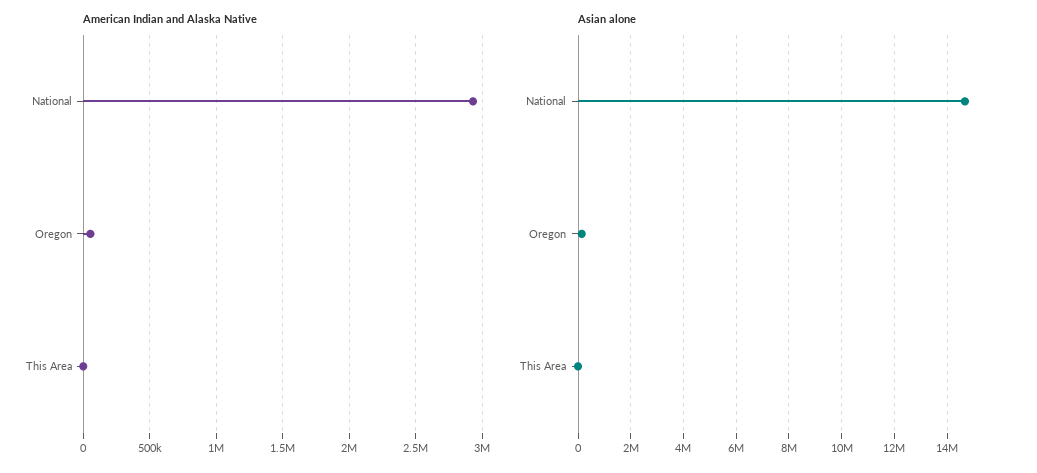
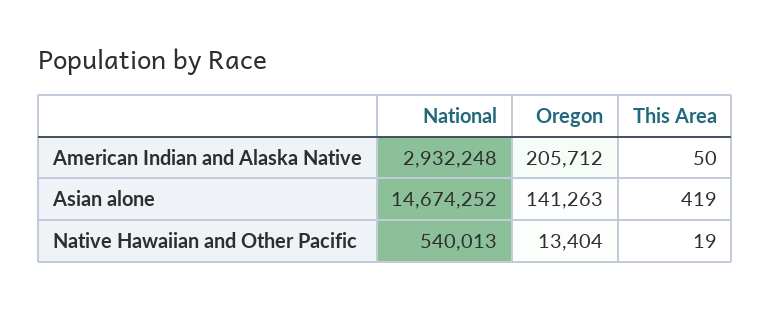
American Indian and Alaska Native, Oregon: 50000 -> 205712
Native Hawaiian and Other Pacific, National: none -> 540013
Native Hawaiian and Other Pacific, Oregon: none -> 13404
Native Hawaiian and Other Pacific, This Area: none -> 19

